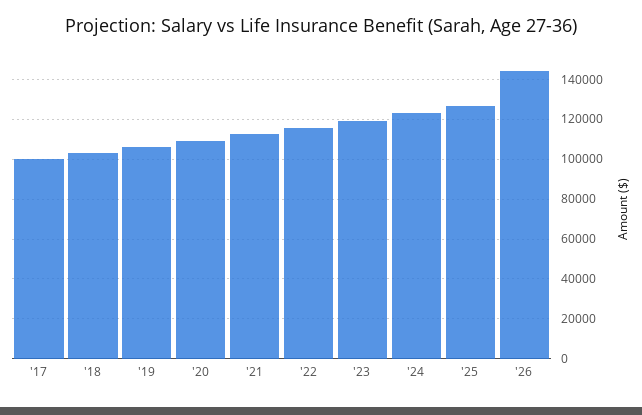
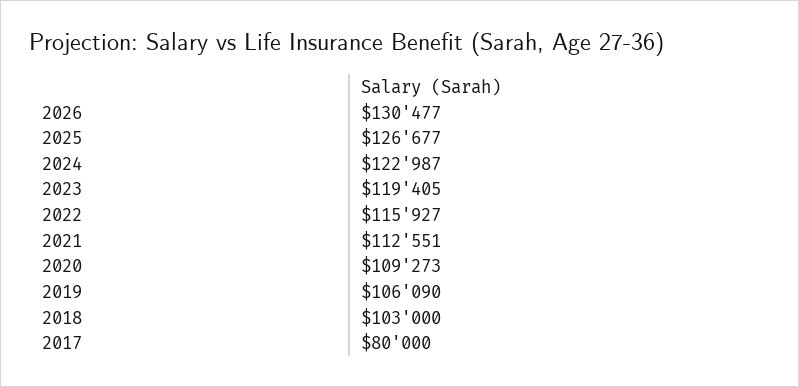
'17: 100000 -> 80000
'26: 145000 -> 130477

